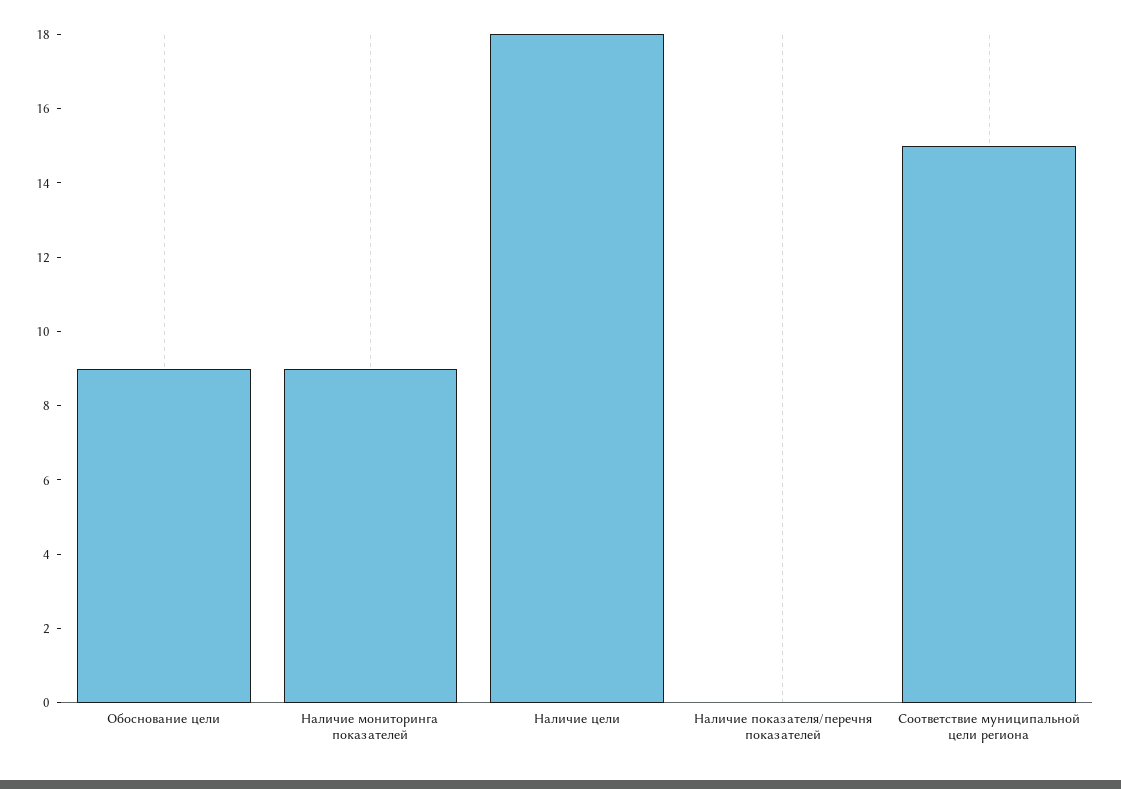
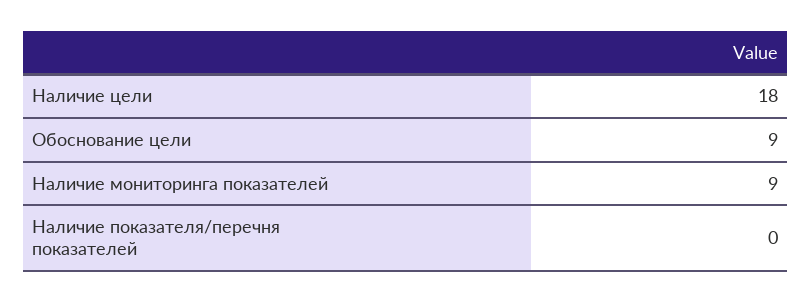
Соответствие муниципальной цели региона: 15 -> none

